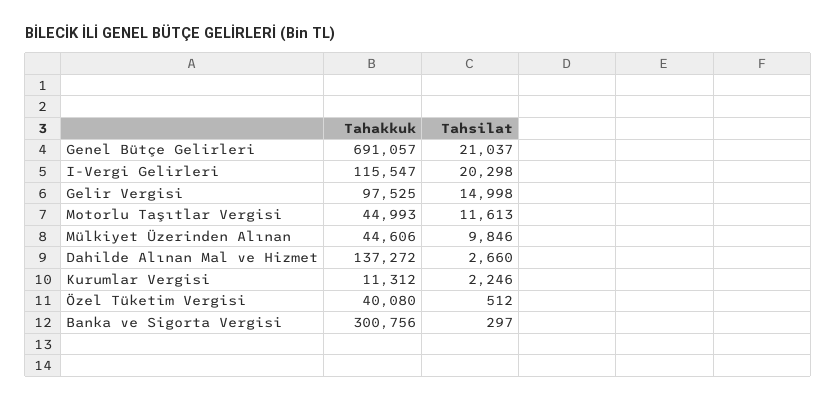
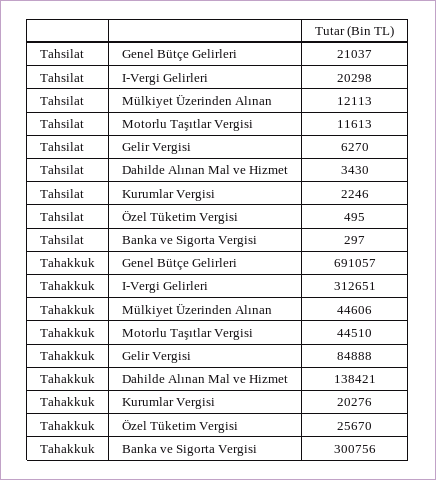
Tahakkuk, I-Vergi Gelirleri: 115547 -> 312651
Tahakkuk, Gelir Vergisi: 97525 -> 84888
Tahsilat, Gelir Vergisi: 14998 -> 6270
Tahakkuk, Motorlu Taşıtlar Vergisi: 44993 -> 44510
Tahsilat, Mülkiyet Üzerinden Alınan: 9846 -> 12113
Tahakkuk, Dahilde Alınan Mal ve Hizmet: 137272 -> 138421
Tahsilat, Dahilde Alınan Mal ve Hizmet: 2660 -> 3430
Tahakkuk, Kurumlar Vergisi: 11312 -> 20276
Tahakkuk, Özel Tüketim Vergisi: 40080 -> 25670
Tahsilat, Özel Tüketim Vergisi: 512 -> 495

